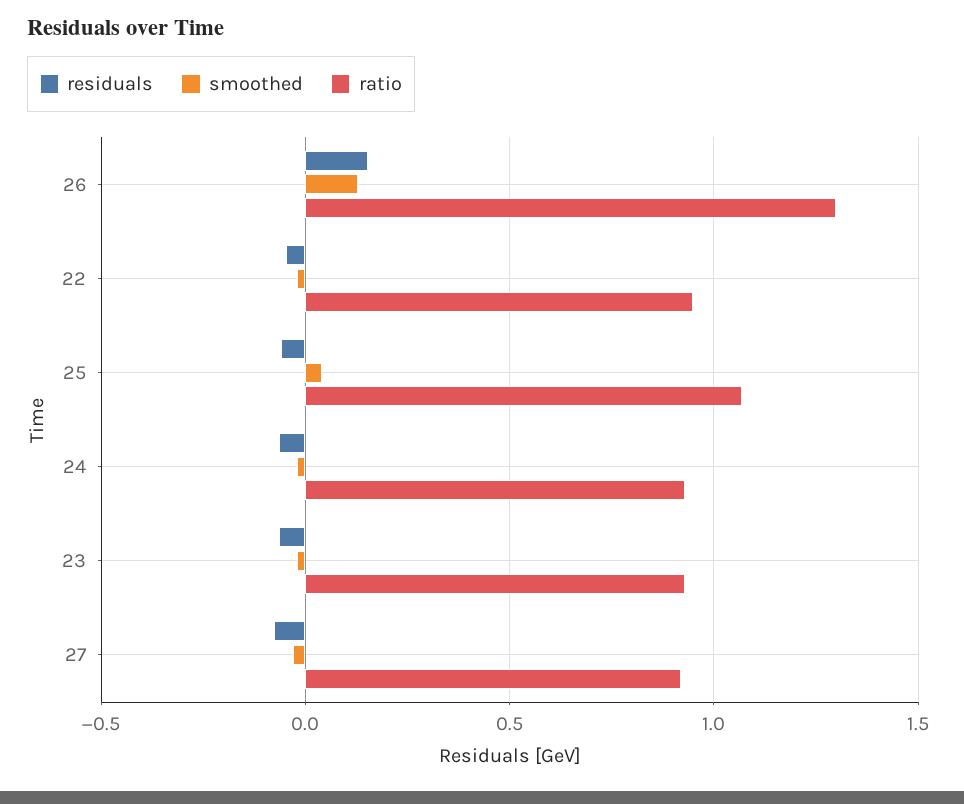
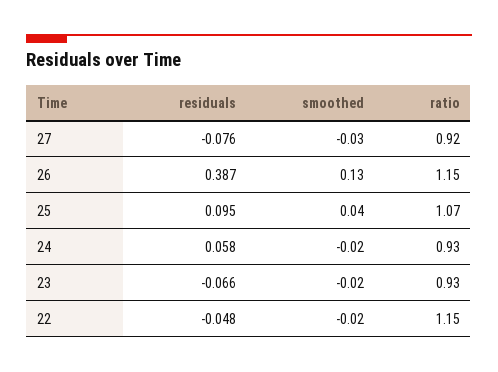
residuals, 26: 0.15 -> 0.387
ratio, 26: 1.3 -> 1.15
ratio, 22: 0.95 -> 1.15
residuals, 25: -0.05 -> 0.095
residuals, 24: -0.05 -> 0.058

